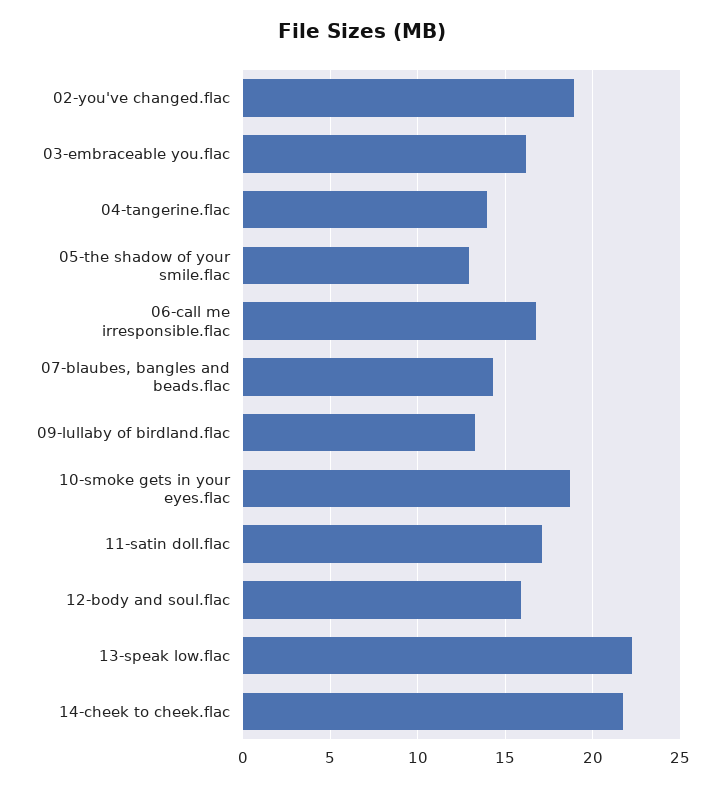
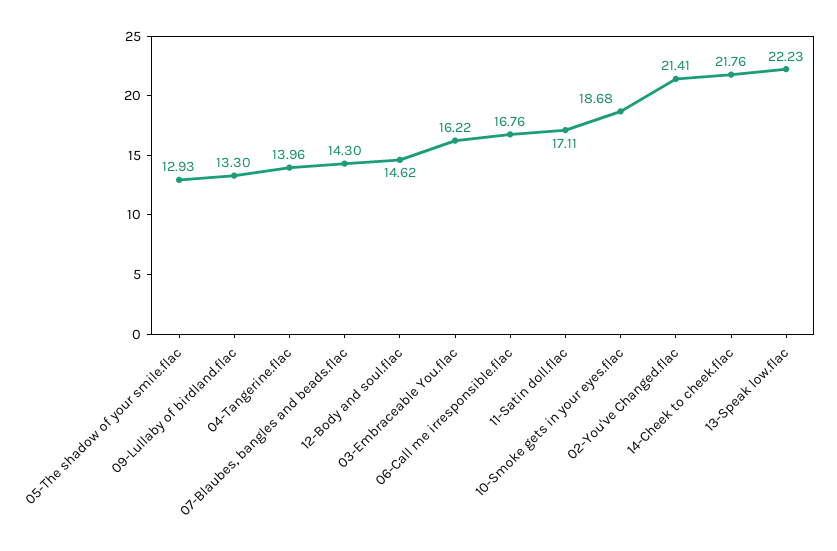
02-you've changed.flac: 19 -> 21.41
12-body and soul.flac: 16 -> 14.62

